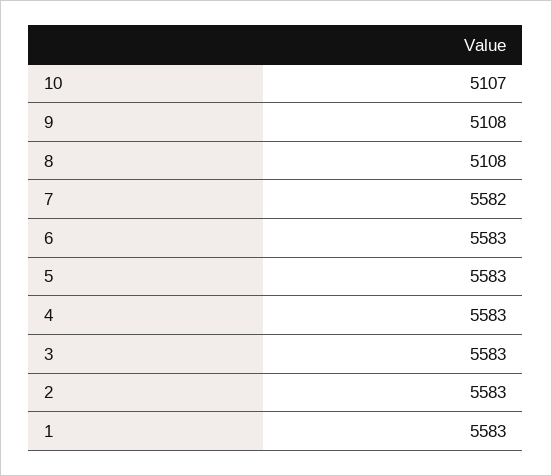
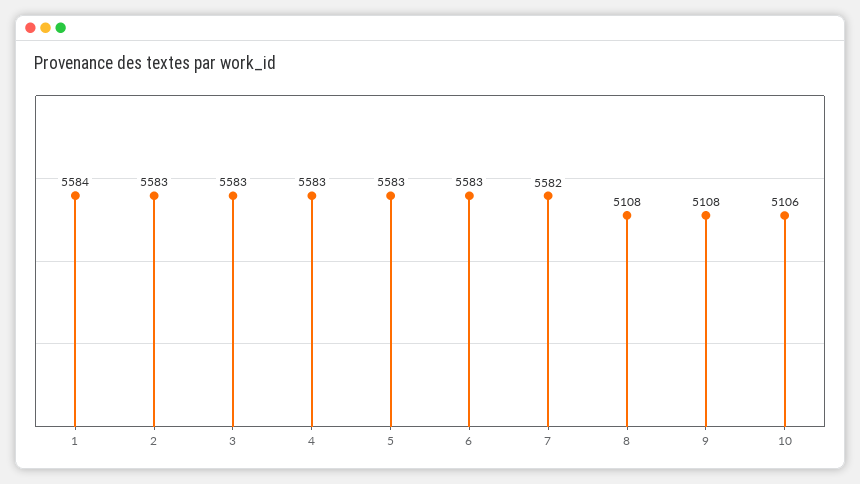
10: 5107 -> 5106
1: 5583 -> 5584

